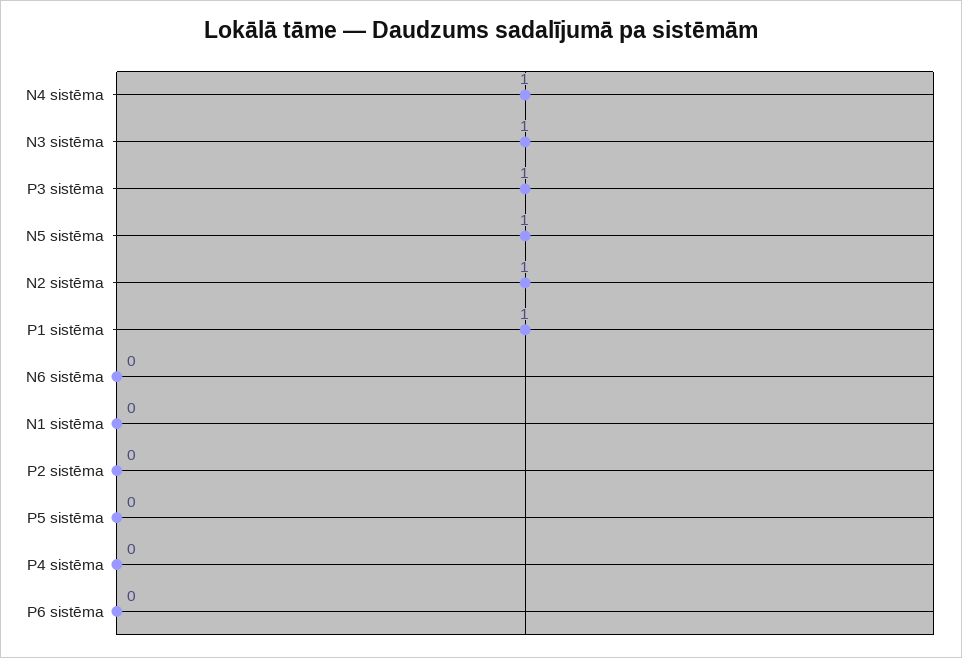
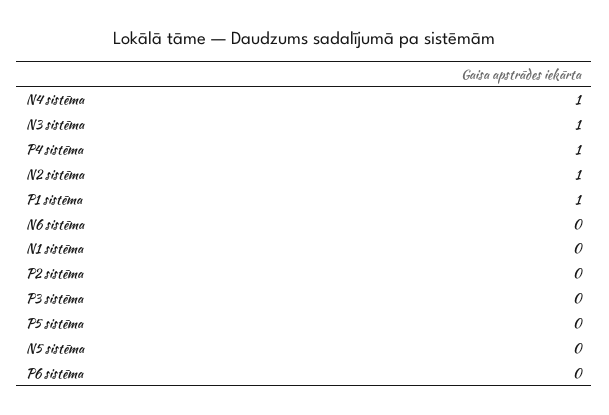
P3 sistēma: 1 -> 0
N5 sistēma: 1 -> 0
P4 sistēma: 0 -> 1

